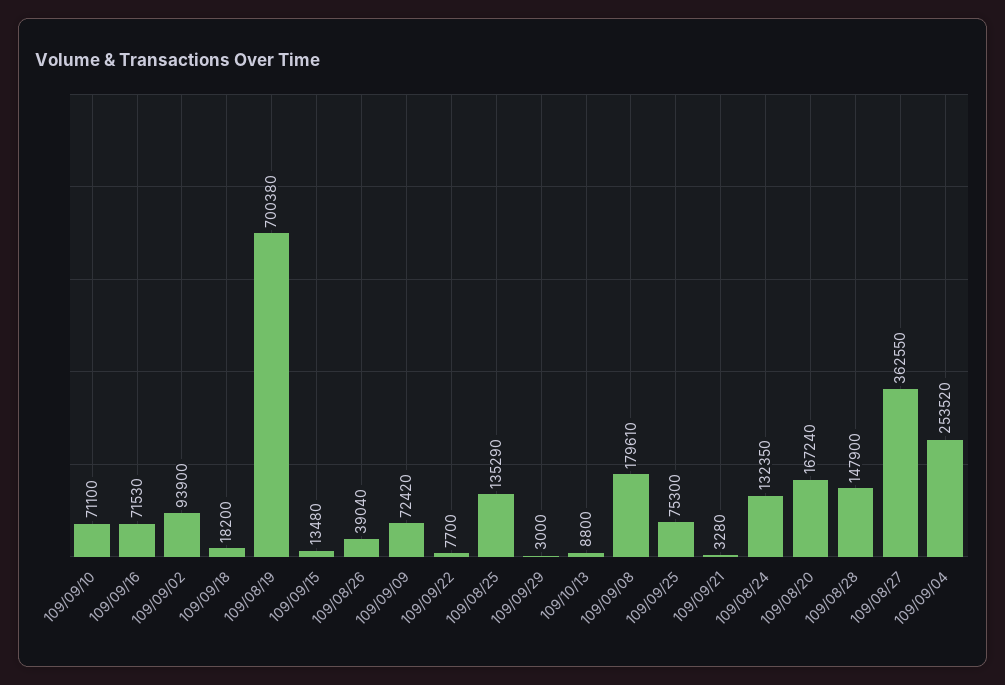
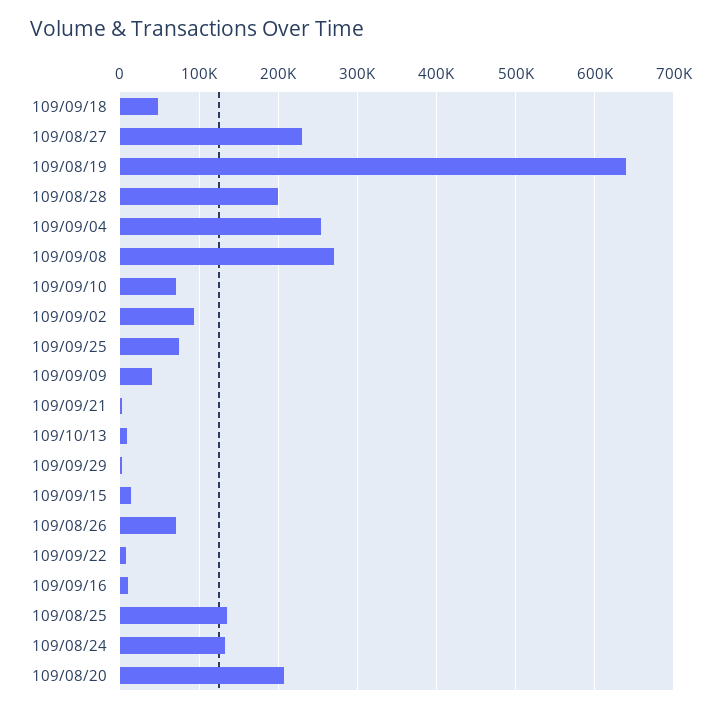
109/09/16: 71530 -> 10000
109/09/18: 18200 -> 50000
109/08/19: 700380 -> 640000
109/08/26: 39040 -> 70000
109/09/09: 72420 -> 40000
109/09/08: 179610 -> 270000
109/08/20: 167240 -> 210000
109/08/28: 147900 -> 200000
109/08/27: 362550 -> 230000

